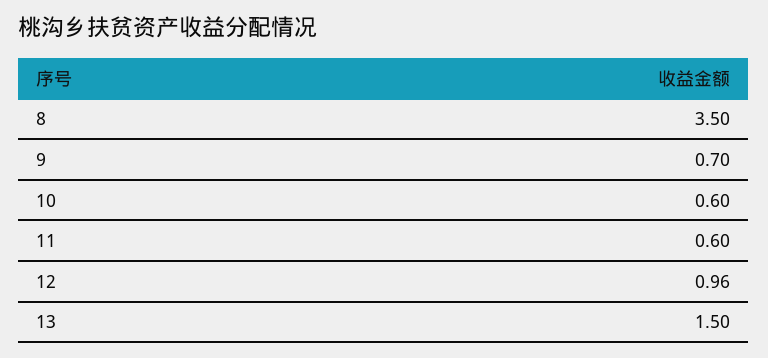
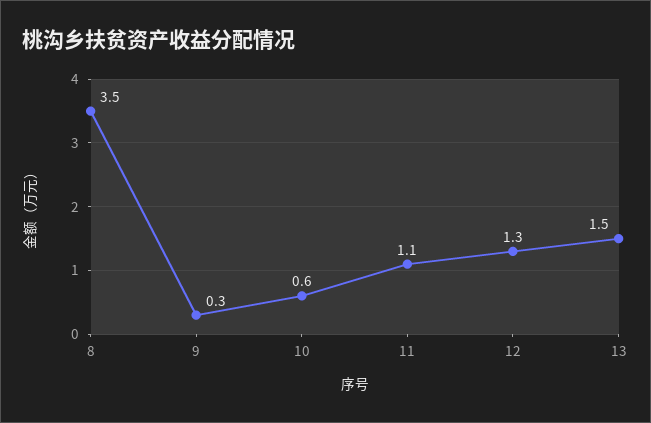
9: 0.7 -> 0.3
11: 0.6 -> 1.1
12: 0.96 -> 1.3

